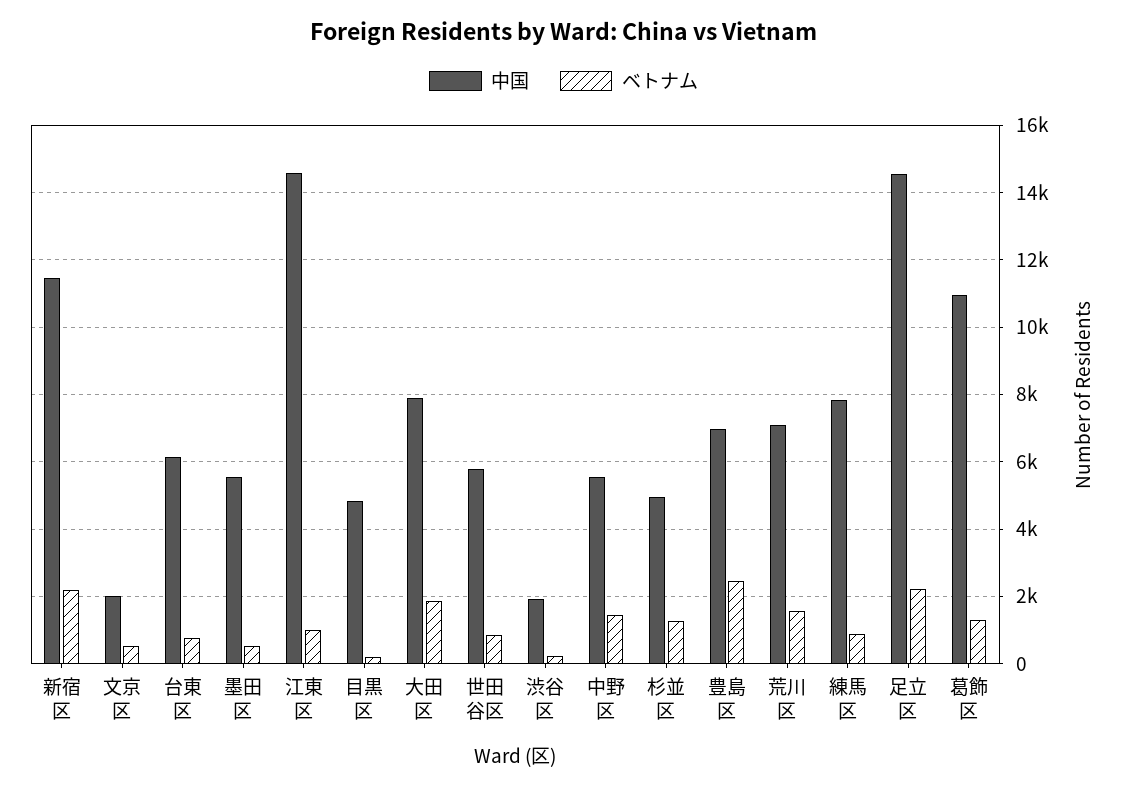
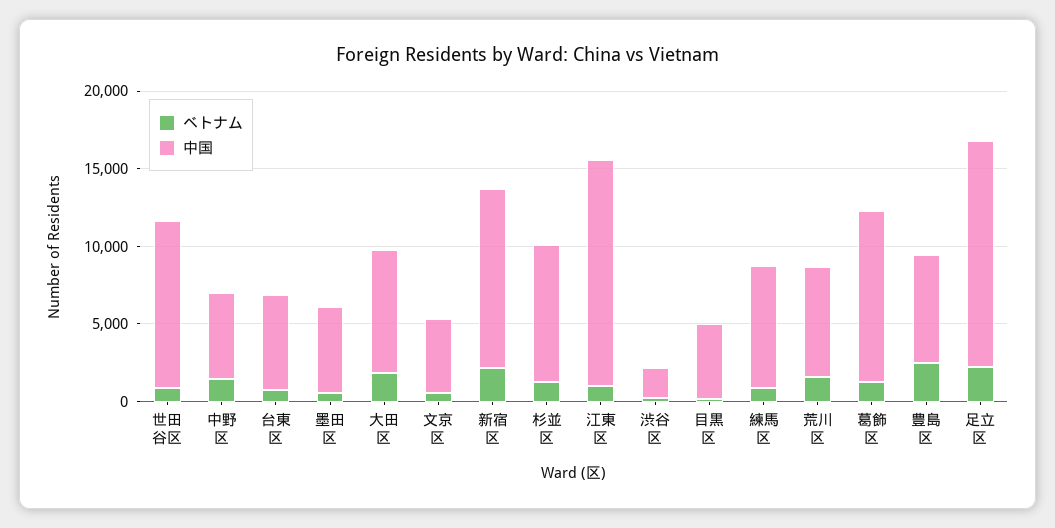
中国, 文京区: 2000 -> 5000
中国, 世田谷区: 5800 -> 11000
中国, 杉並区: 5000 -> 9000

